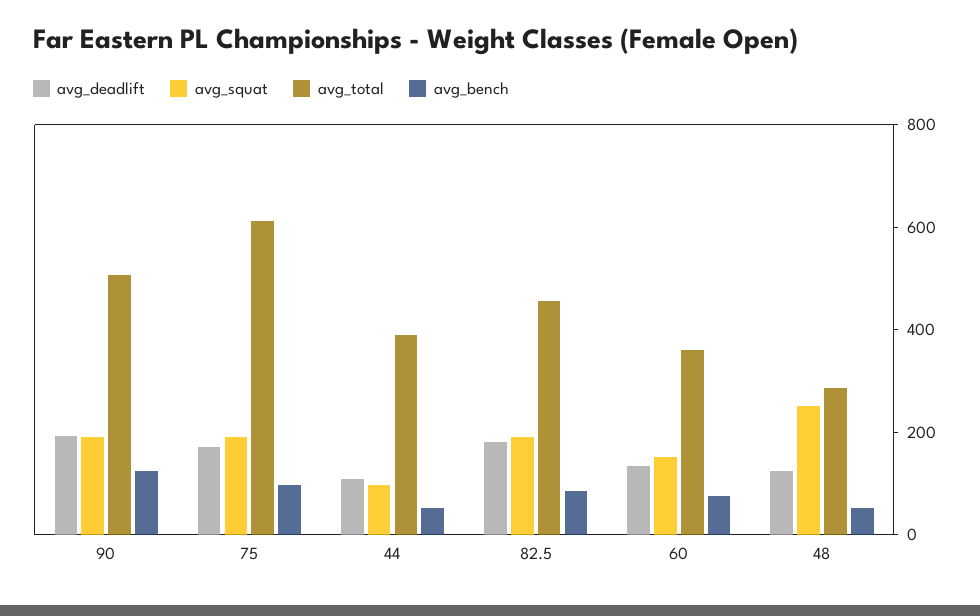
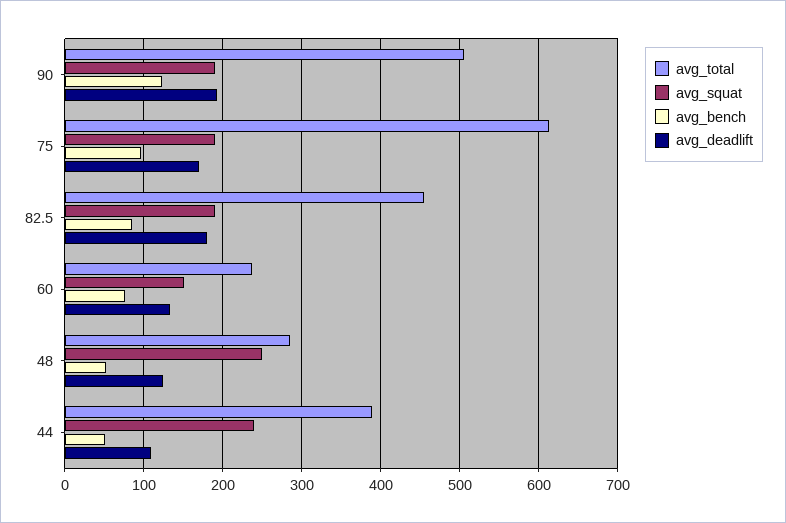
avg_squat, 44: 100 -> 240
avg_total, 60: 350 -> 240

